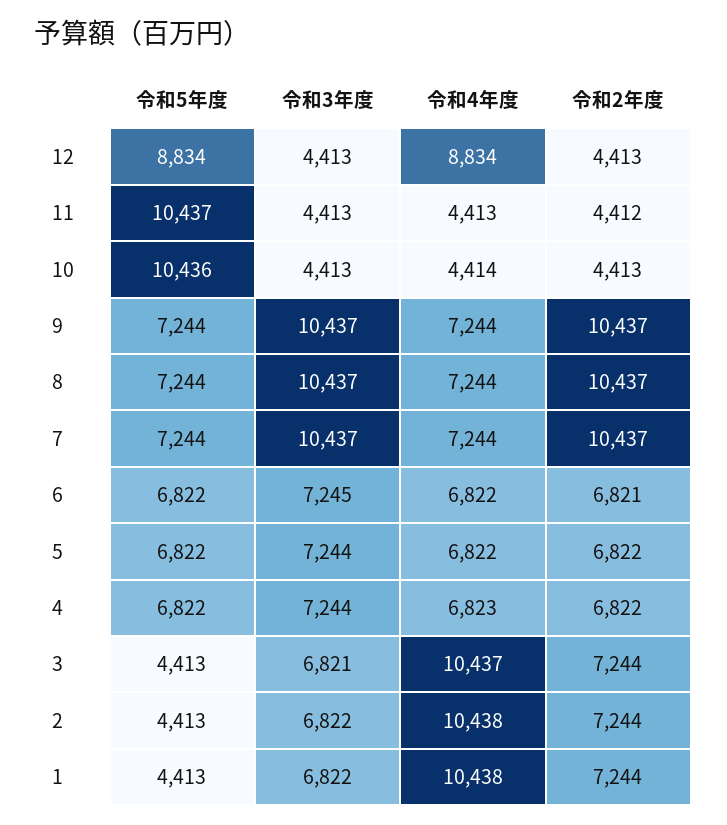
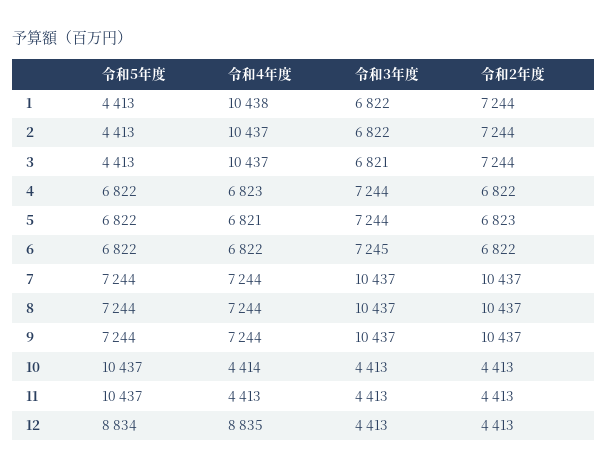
令和4年度, 12: 8834 -> 8835
令和2年度, 11: 4412 -> 4413
令和5年度, 10: 10436 -> 10437
令和2年度, 6: 6821 -> 6822
令和4年度, 5: 6822 -> 6821
令和2年度, 5: 6822 -> 6823
令和4年度, 2: 10438 -> 10437

